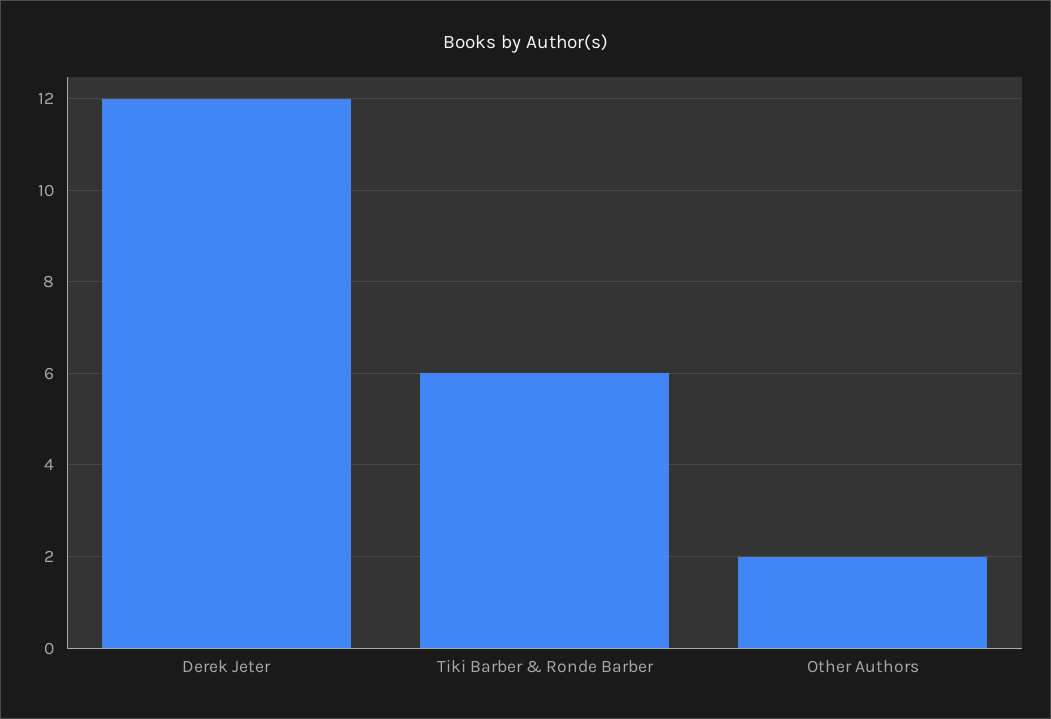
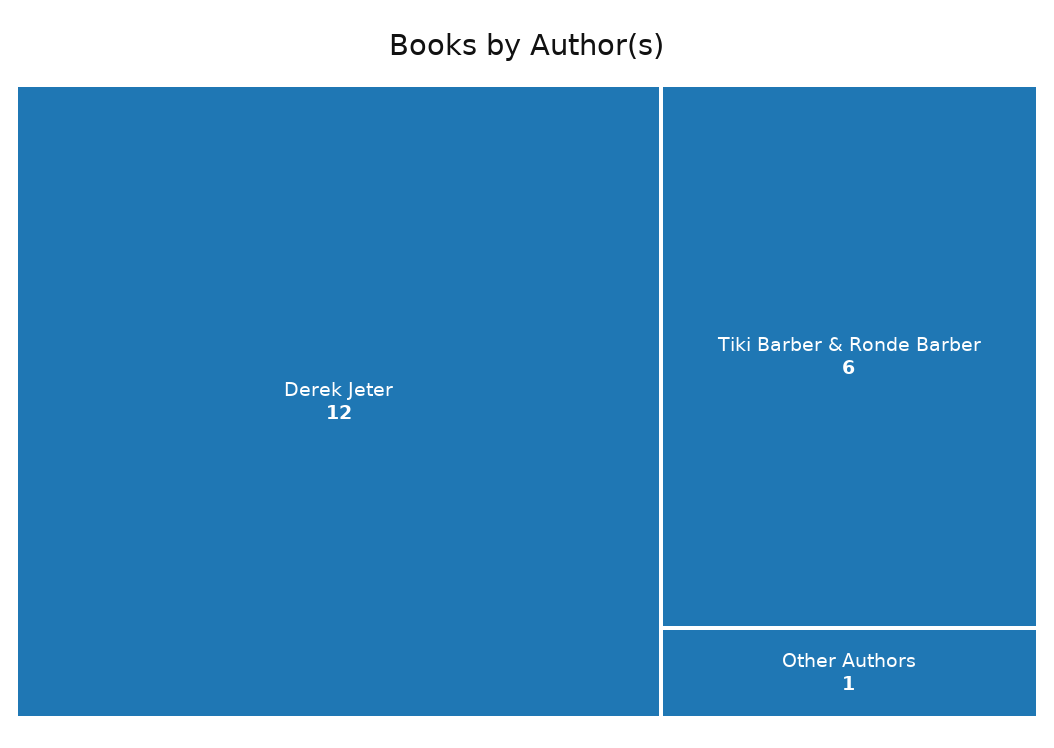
Other Authors: 2 -> 1

